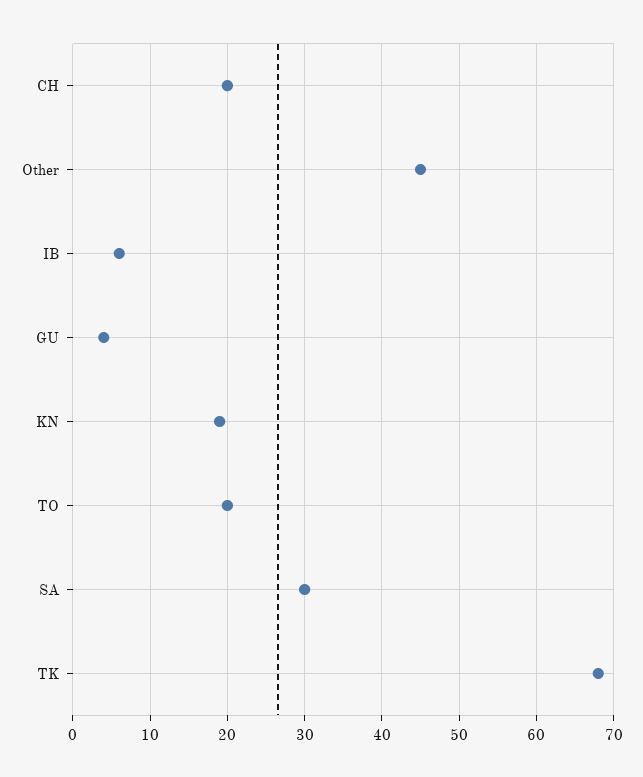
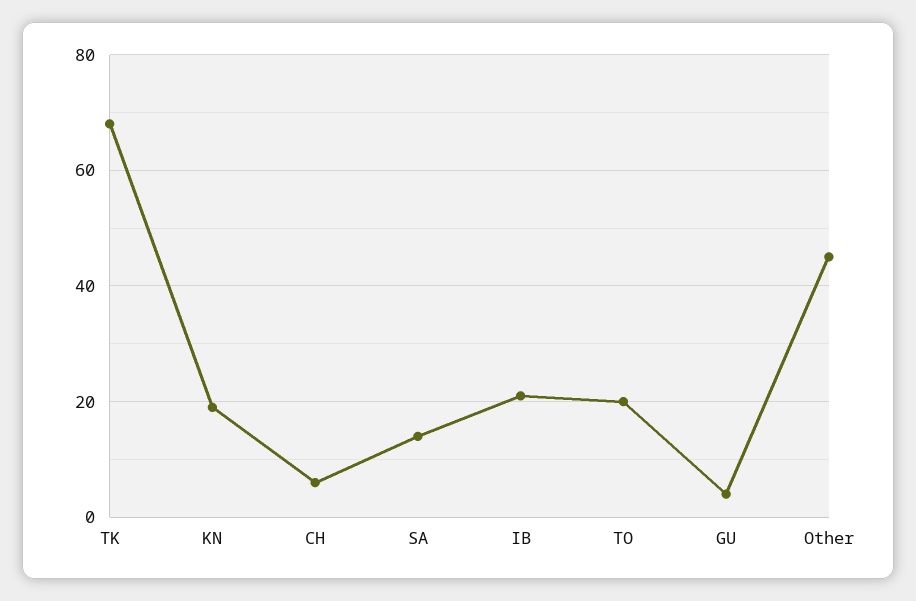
CH: 20 -> 5
IB: 6 -> 20
SA: 30 -> 15

